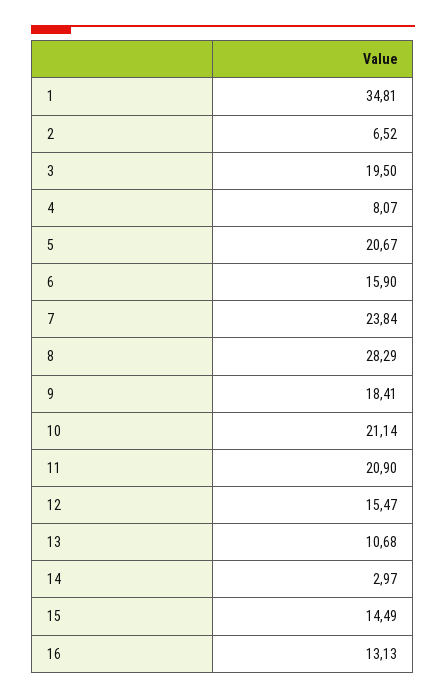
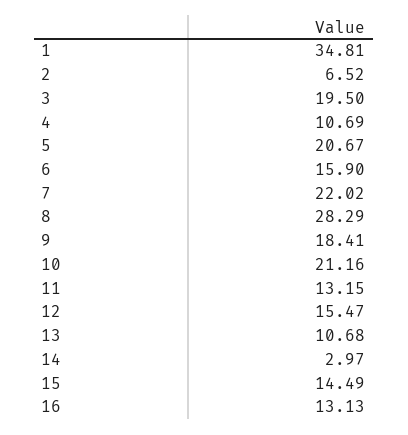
4: 8.07 -> 10.69
7: 23.84 -> 22.02
10: 21.14 -> 21.16
11: 20.9 -> 13.15

